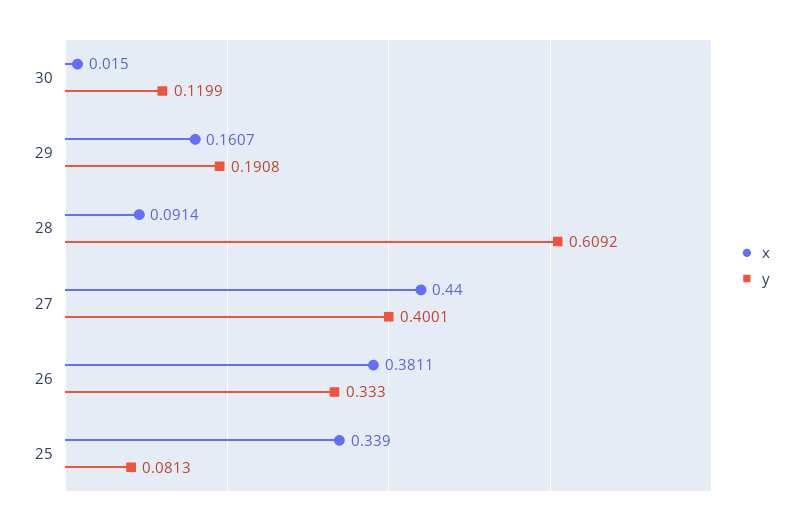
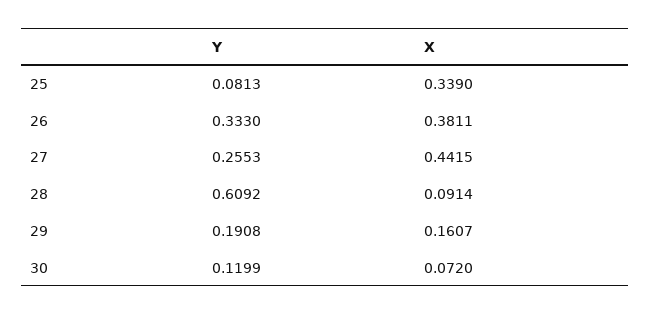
x, 30: 0.015 -> 0.072
x, 27: 0.44 -> 0.4415
y, 27: 0.4001 -> 0.2553

